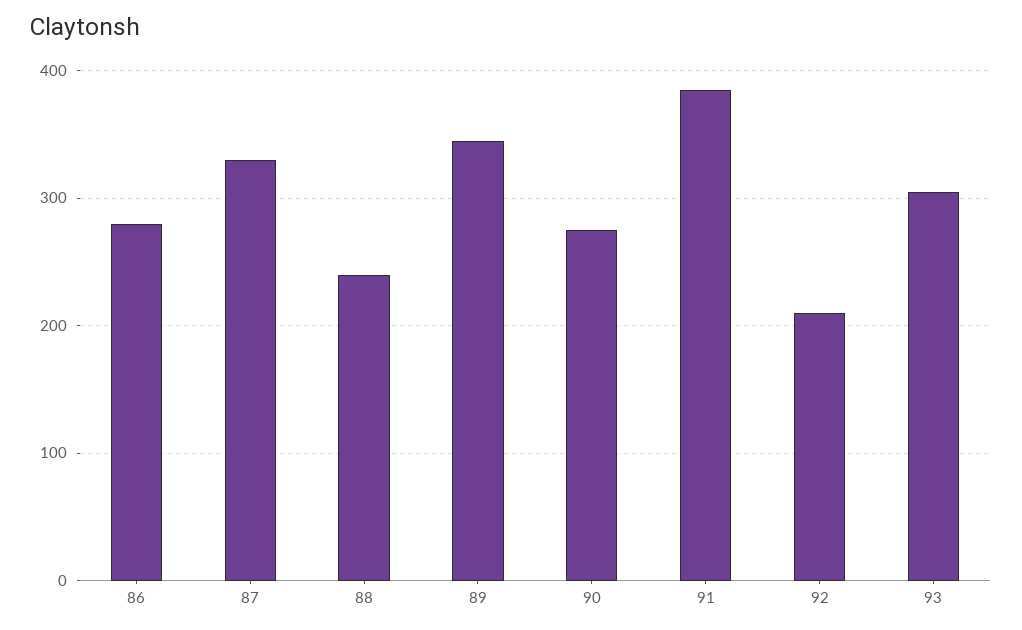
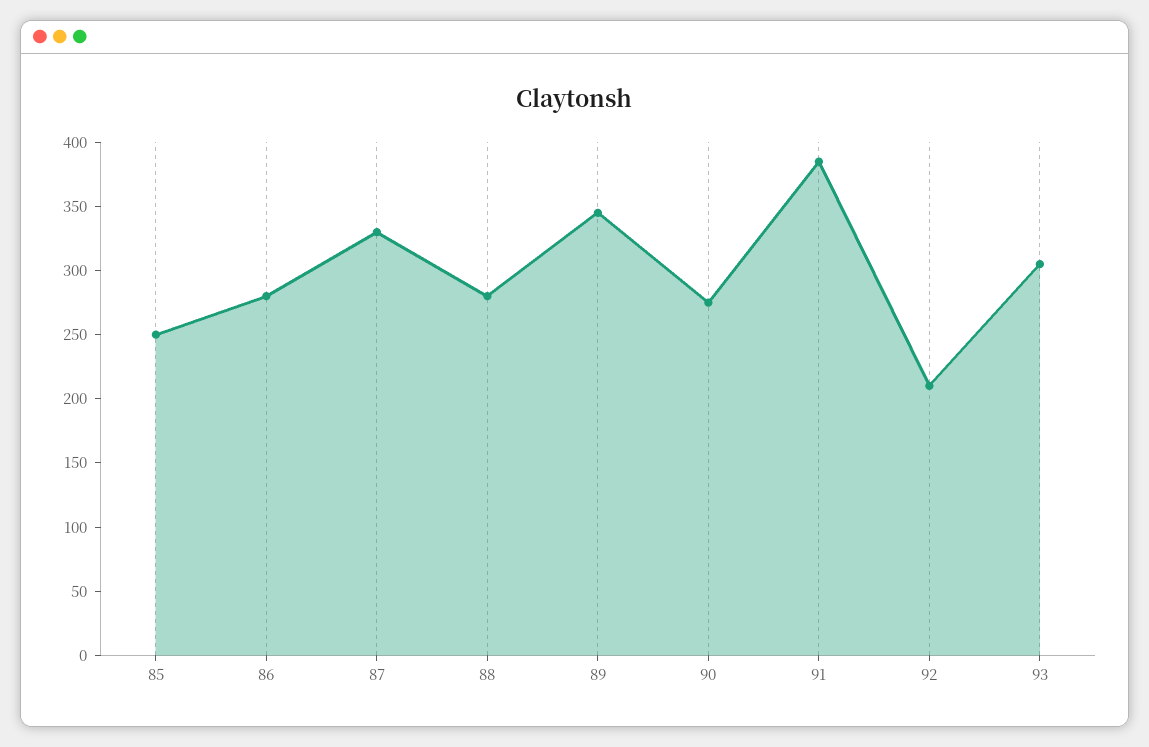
88: 240 -> 280
85: none -> 250

